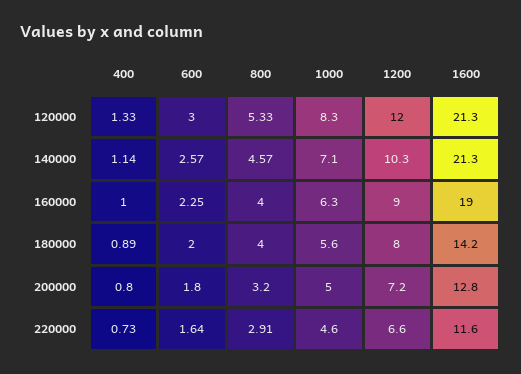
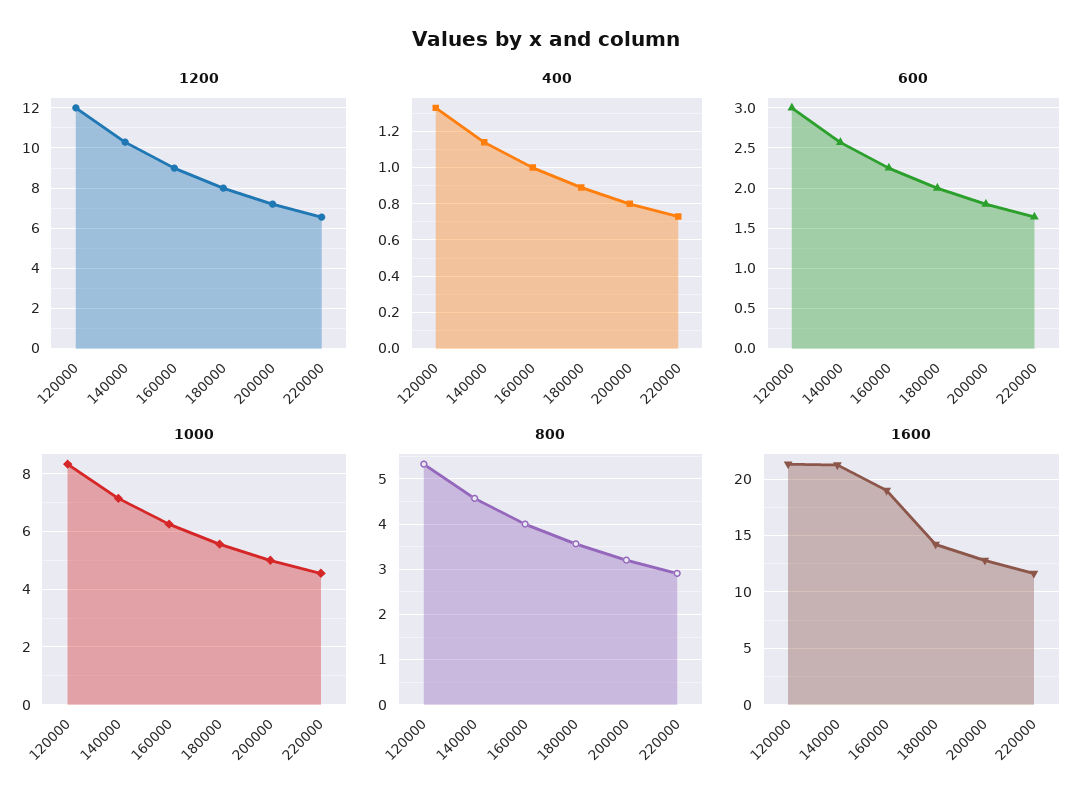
800, 180000: 4 -> 3.6

